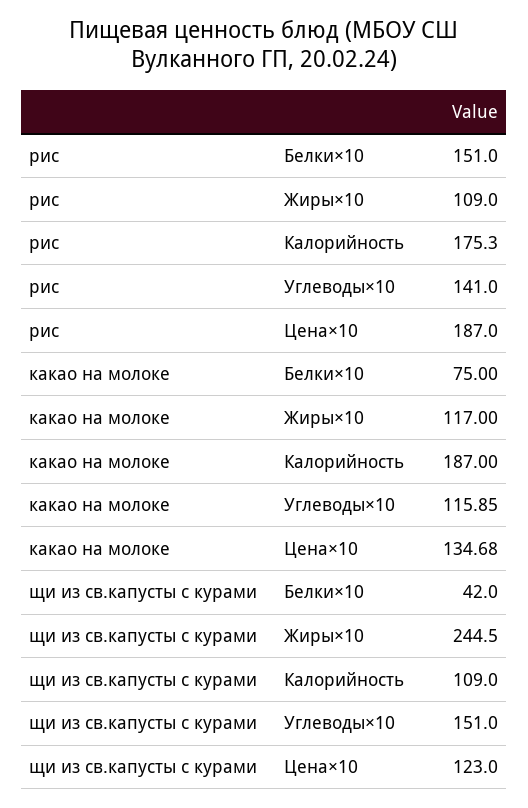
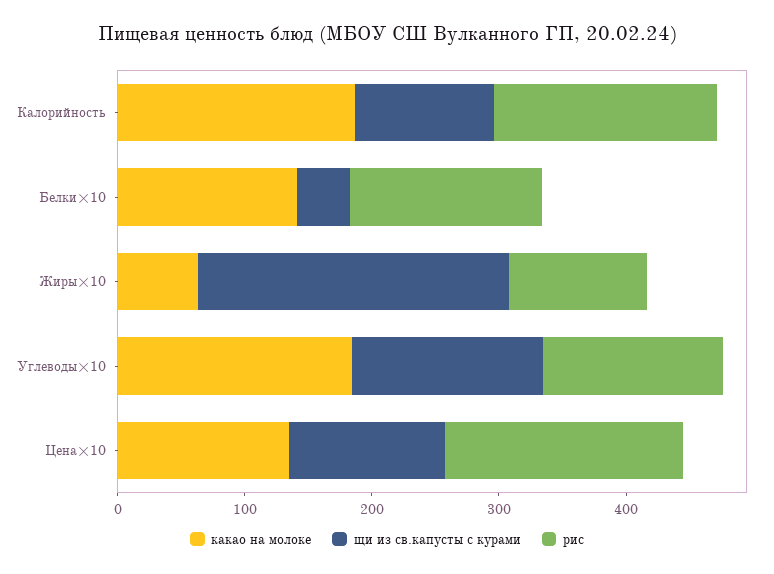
какао на молоке, Белки×10: 75 -> 140
какао на молоке, Жиры×10: 117 -> 60
какао на молоке, Углеводы×10: 115.85 -> 180

